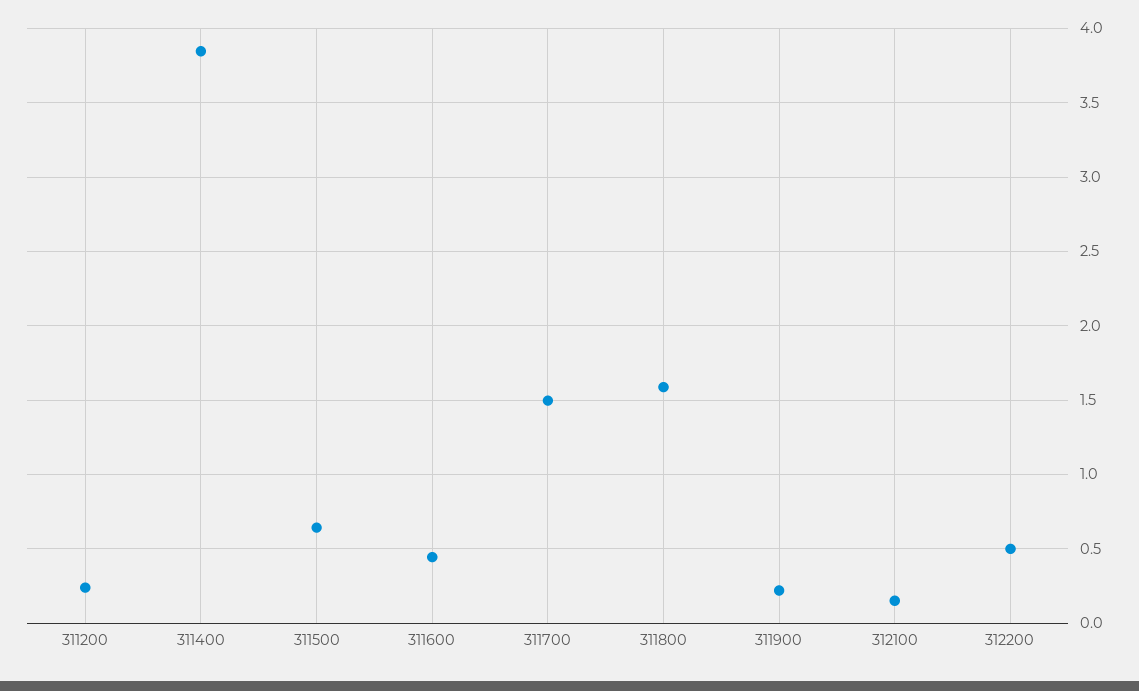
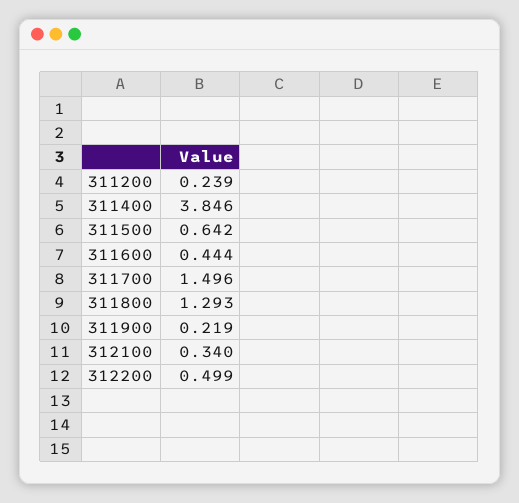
311800: 1.6 -> 1.293
312100: 0.15 -> 0.34

